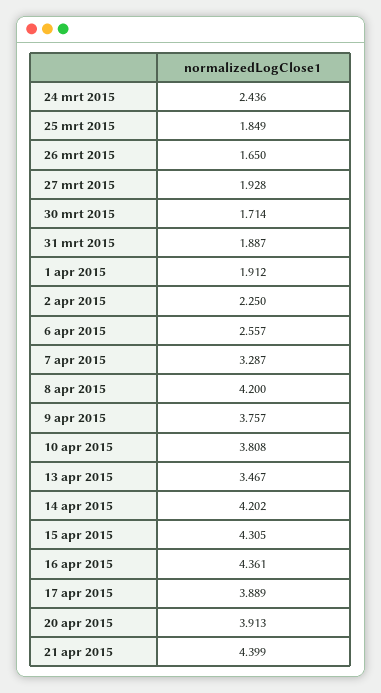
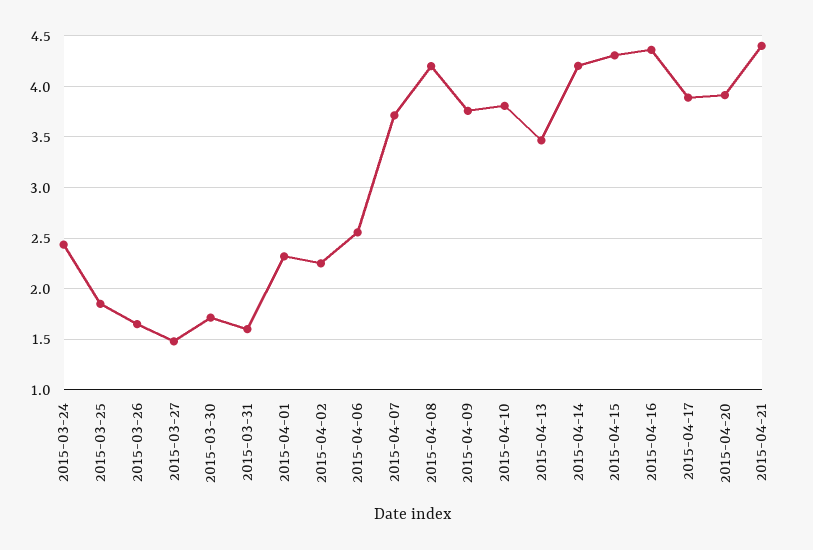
27 mrt 2015: 1.928 -> 1.5
31 mrt 2015: 1.887 -> 1.6
1 apr 2015: 1.912 -> 2.3
7 apr 2015: 3.287 -> 3.7

